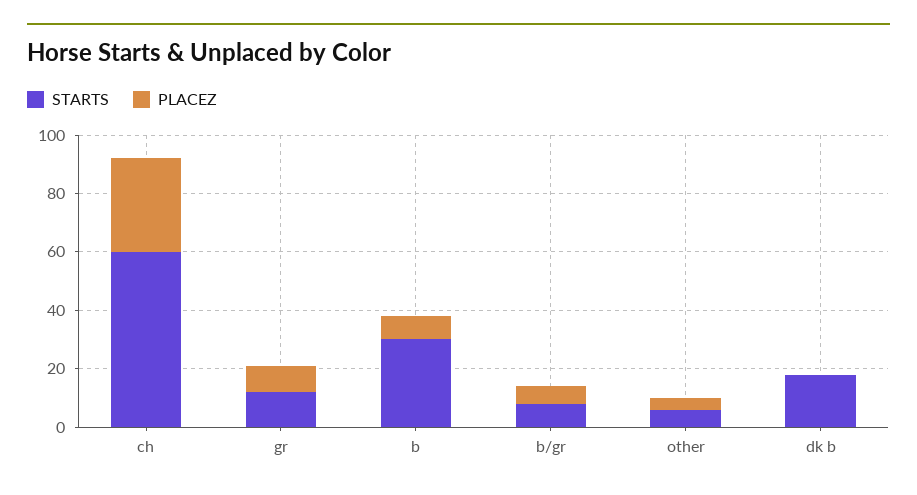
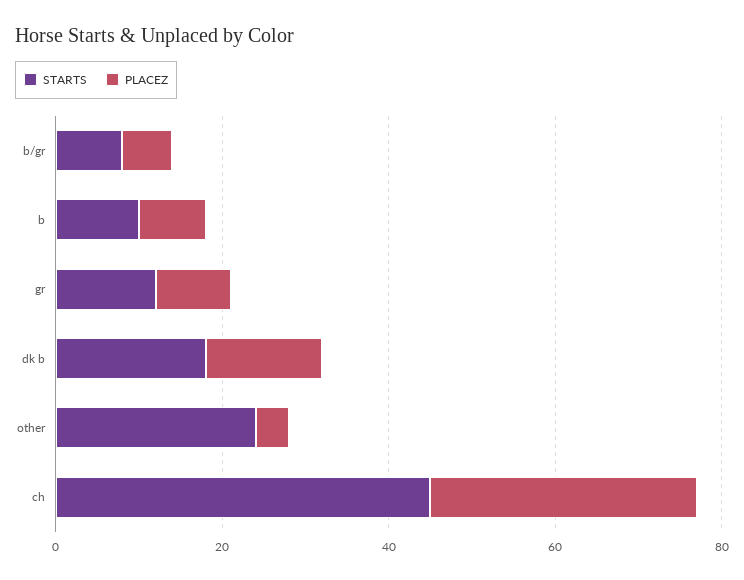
STARTS, ch: 60 -> 45
STARTS, b: 30 -> 10
STARTS, other: 5 -> 25
PLACEZ, dk b: 0 -> 15

